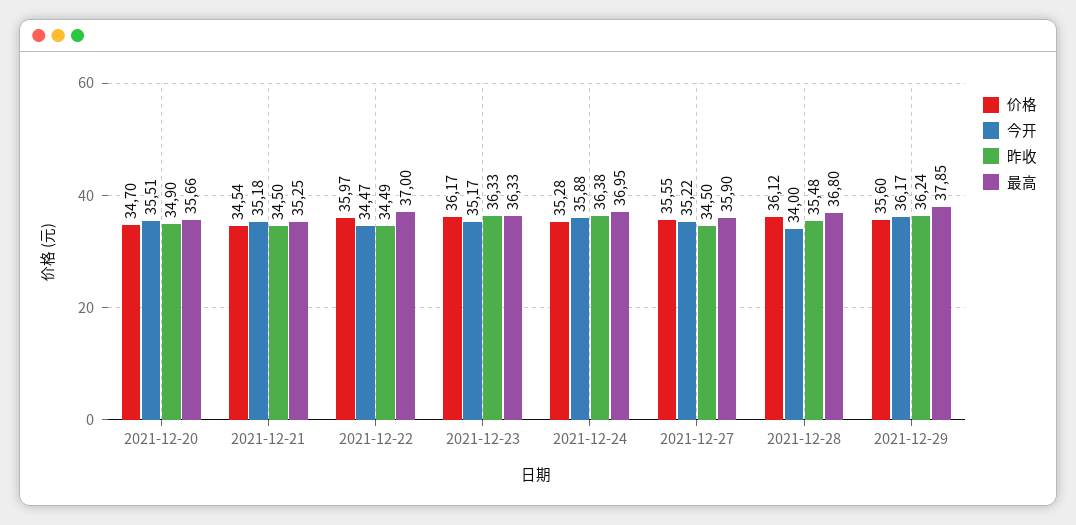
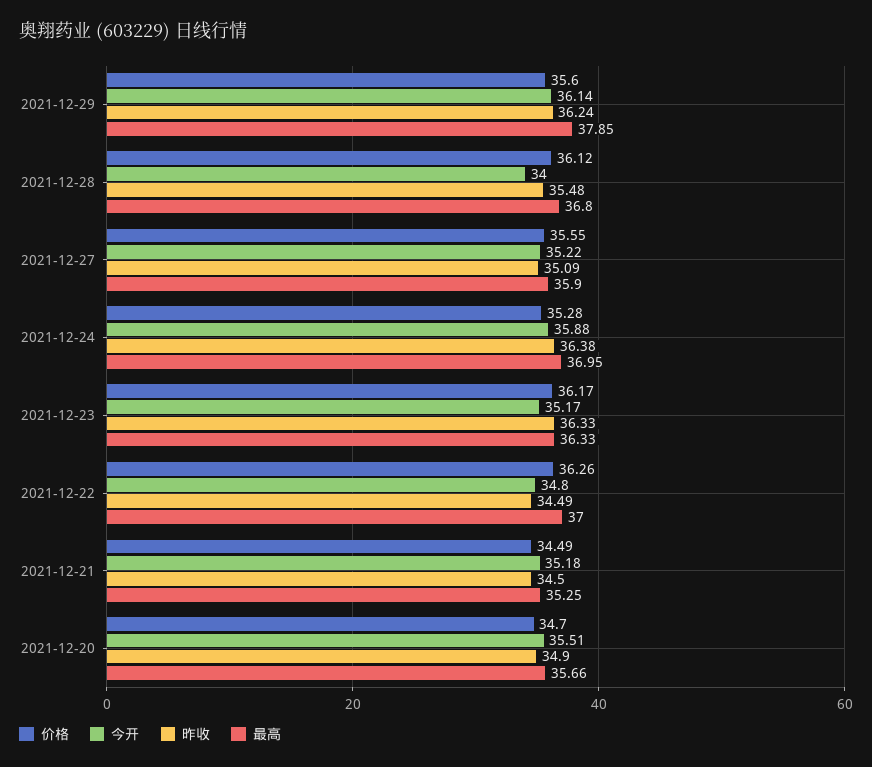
价格, 2021-12-21: 34.54 -> 34.49
价格, 2021-12-22: 35.97 -> 36.26
今开, 2021-12-22: 34.47 -> 34.8
昨收, 2021-12-27: 34.5 -> 35.09
今开, 2021-12-29: 36.17 -> 36.14

